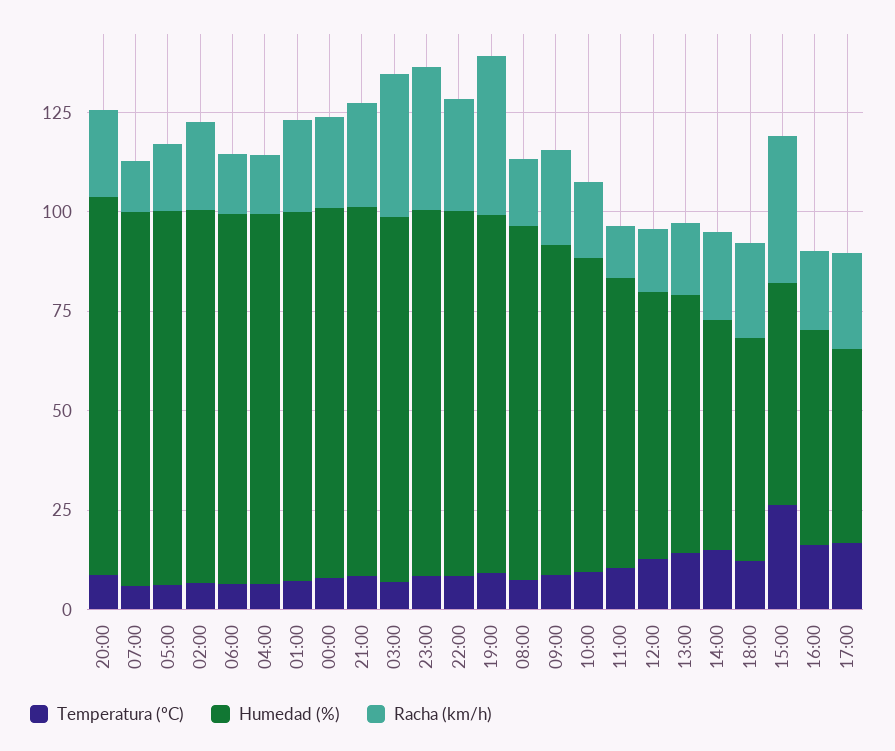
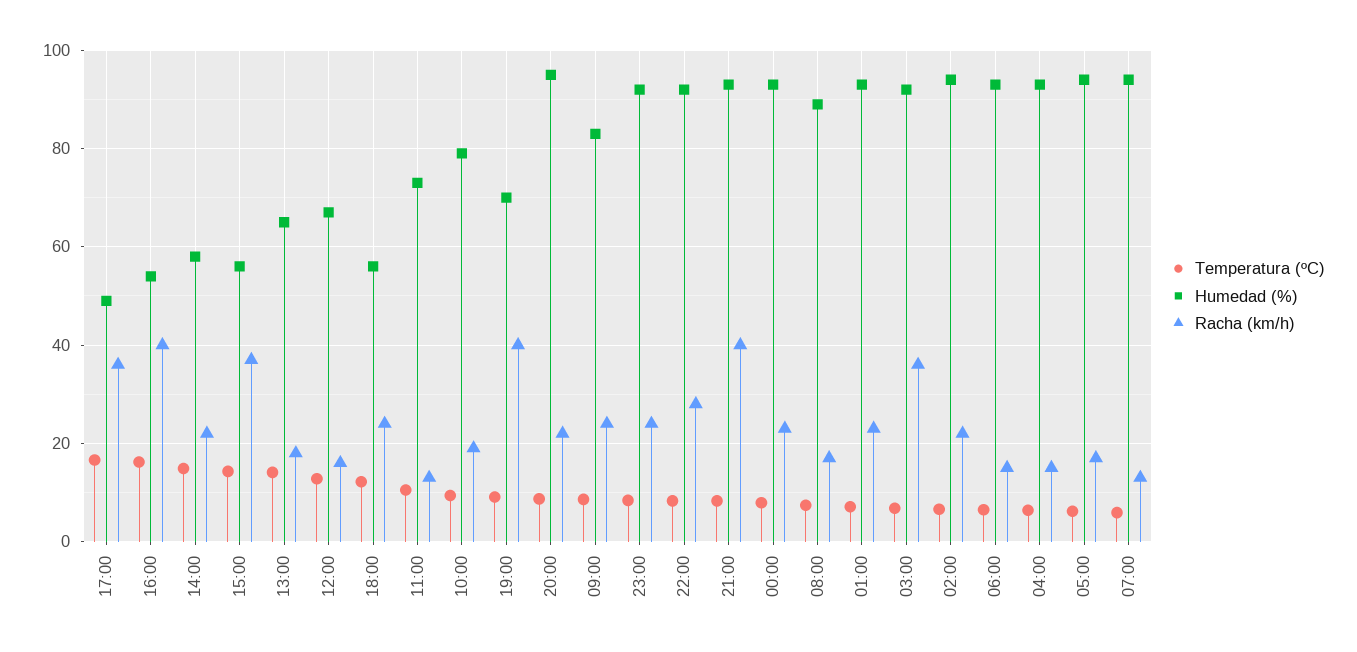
Racha (km/h), 21:00: 25 -> 40
Racha (km/h), 23:00: 35 -> 24
Humedad (%), 19:00: 90 -> 70
Temperatura (ºC), 15:00: 25 -> 14
Racha (km/h), 16:00: 20 -> 40
Racha (km/h), 17:00: 25 -> 36

